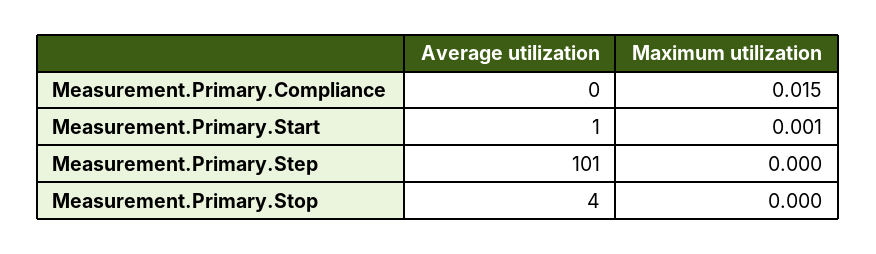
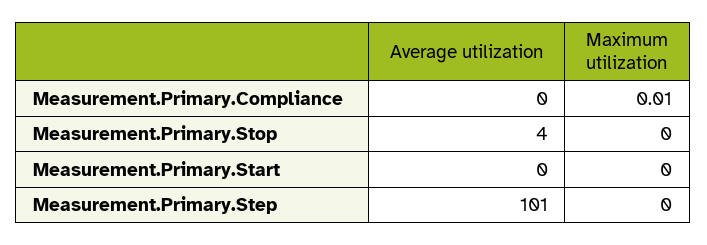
Maximum utilization, Measurement.Primary.Compliance: 0.015 -> 0.01
Average utilization, Measurement.Primary.Start: 1 -> 0
Maximum utilization, Measurement.Primary.Start: 0.001 -> 0

